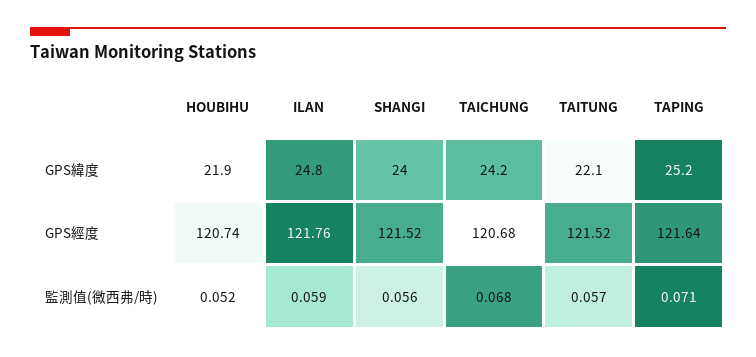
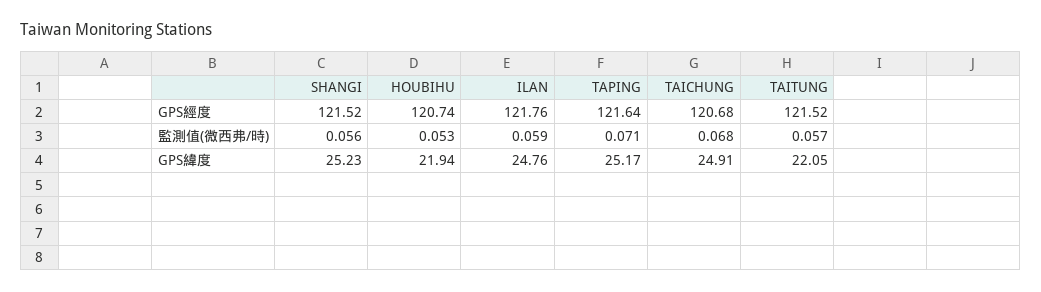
SHANGI, GPS緯度: 24 -> 25.23
TAICHUNG, GPS緯度: 24.2 -> 24.91
HOUBIHU, 監測值(微西弗/時): 0.052 -> 0.053

